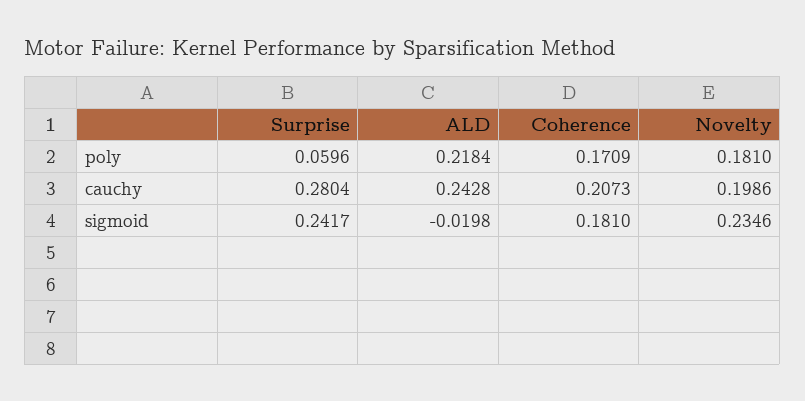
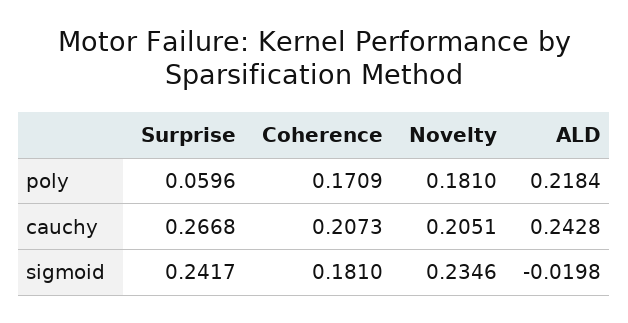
Surprise, cauchy: 0.2804 -> 0.2668
Novelty, cauchy: 0.1986 -> 0.2051

